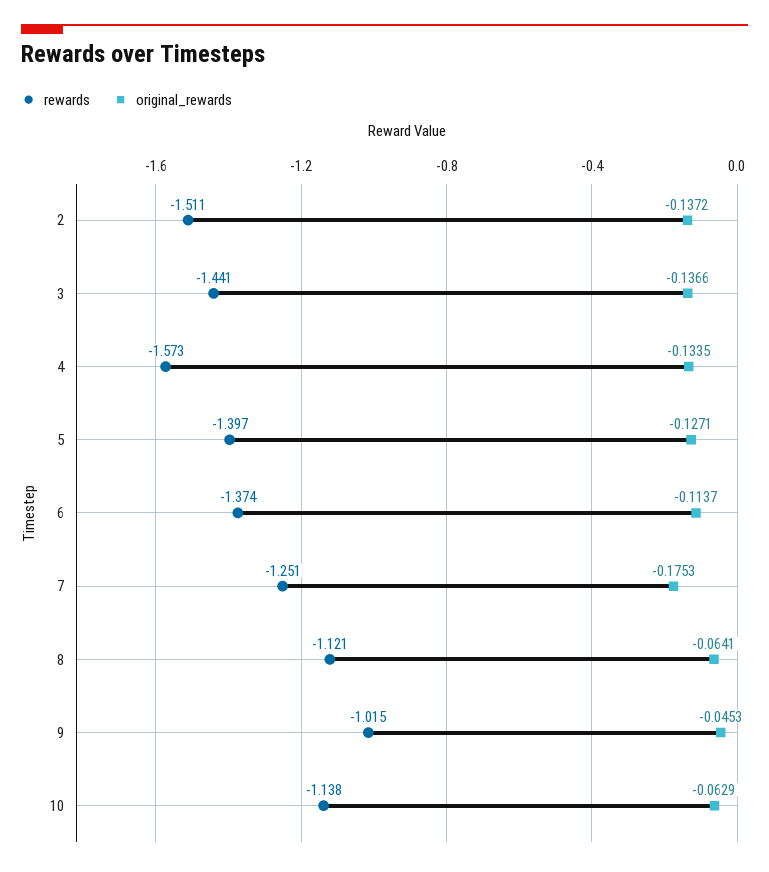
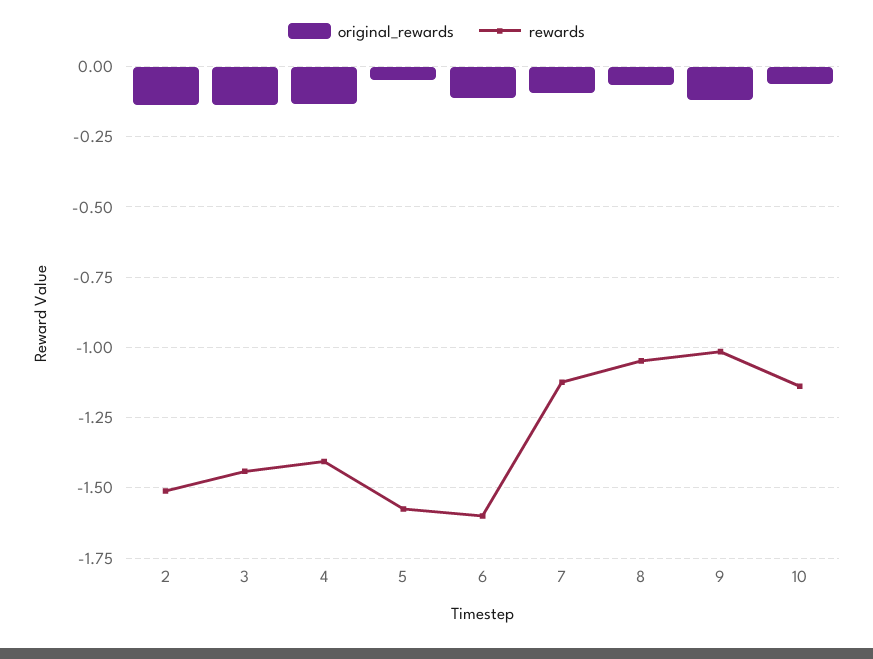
rewards, 4: -1.573 -> -1.4
rewards, 5: -1.397 -> -1.575
original_rewards, 5: -0.1271 -> -0.05
rewards, 6: -1.374 -> -1.6
rewards, 7: -1.251 -> -1.125
original_rewards, 7: -0.1753 -> -0.1
rewards, 8: -1.121 -> -1.05
original_rewards, 9: -0.0453 -> -0.125

